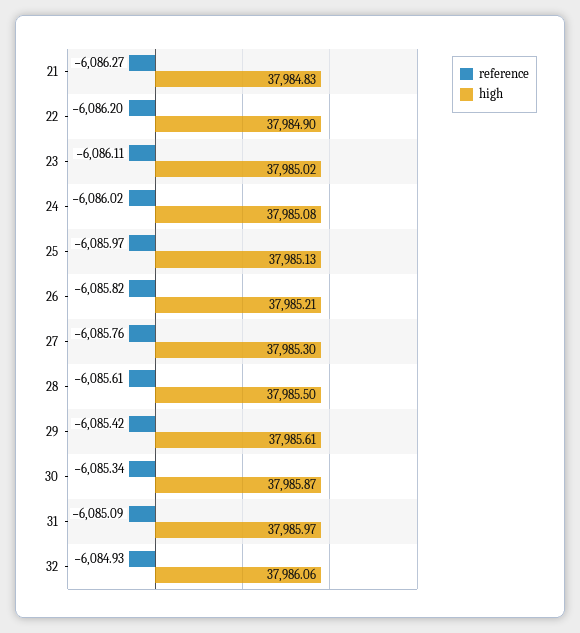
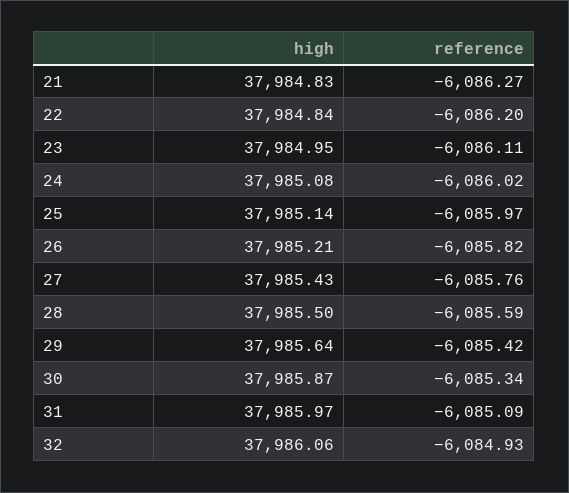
high, 22: 37984.9 -> 37984.84
high, 23: 37985.02 -> 37984.95
high, 25: 37985.13 -> 37985.14
high, 27: 37985.3 -> 37985.43
reference, 28: -6085.61 -> -6085.59
high, 29: 37985.61 -> 37985.64

